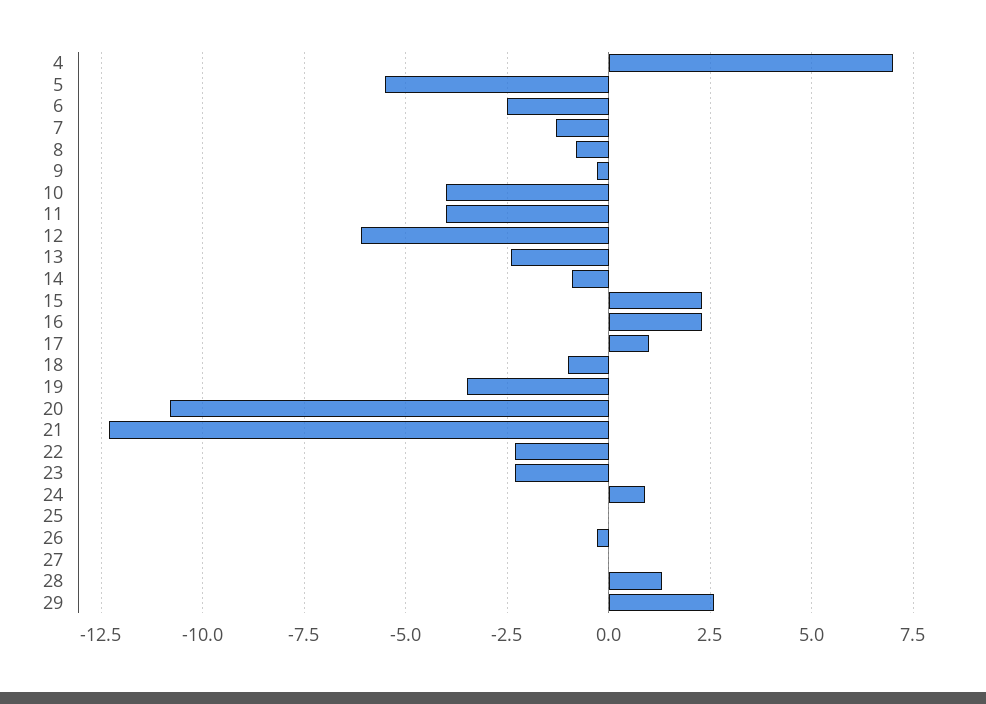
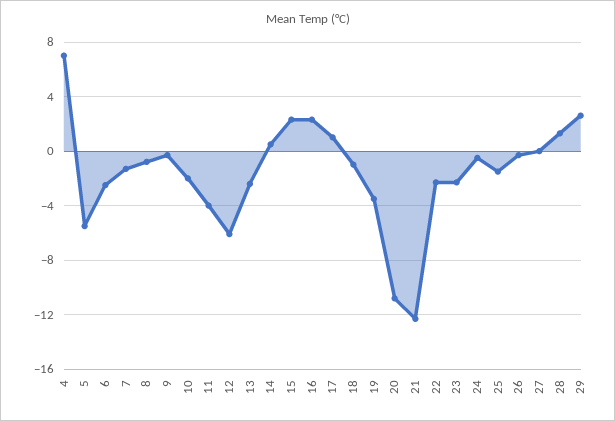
10: -4 -> -2
14: -1 -> 0.5
24: 1 -> -0.5
25: 0 -> -1.5

